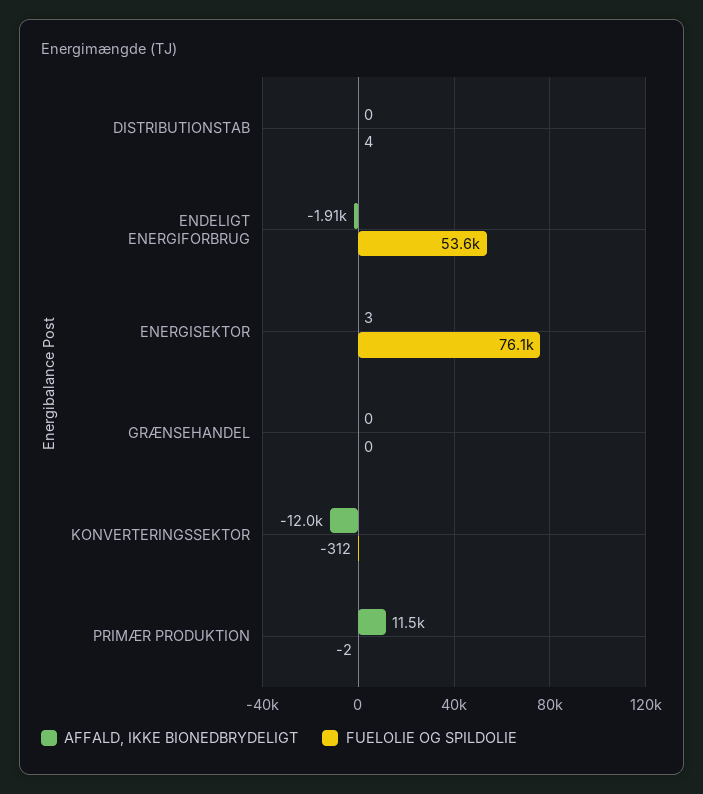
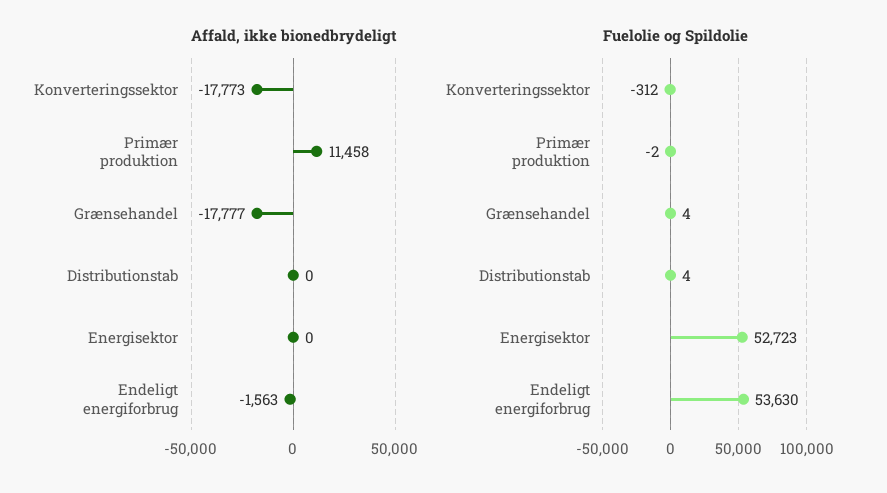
AFFALD, IKKE BIONEDBRYDELIGT, ENDELIGT ENERGIFORBRUG: -1910 -> -1563
AFFALD, IKKE BIONEDBRYDELIGT, ENERGISEKTOR: 3 -> 0
FUELOLIE OG SPILDOLIE, ENERGISEKTOR: 76100 -> 52723
AFFALD, IKKE BIONEDBRYDELIGT, GRÆNSEHANDEL: 0 -> -17777
FUELOLIE OG SPILDOLIE, GRÆNSEHANDEL: 0 -> 4
AFFALD, IKKE BIONEDBRYDELIGT, KONVERTERINGSSEKTOR: -12000 -> -17773

